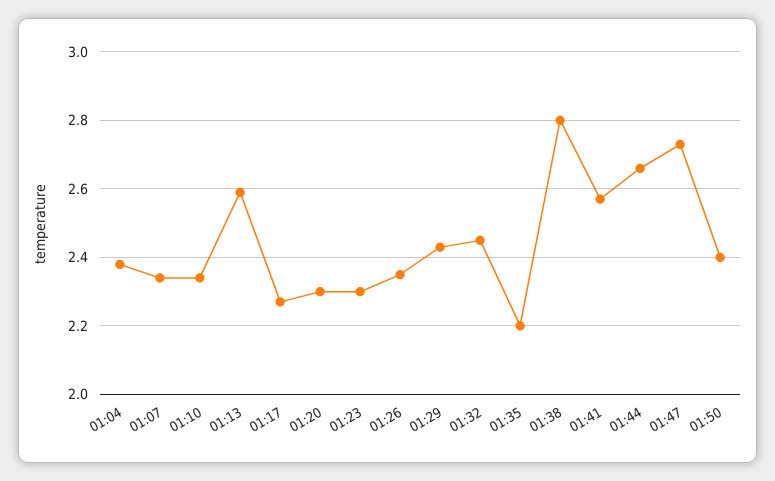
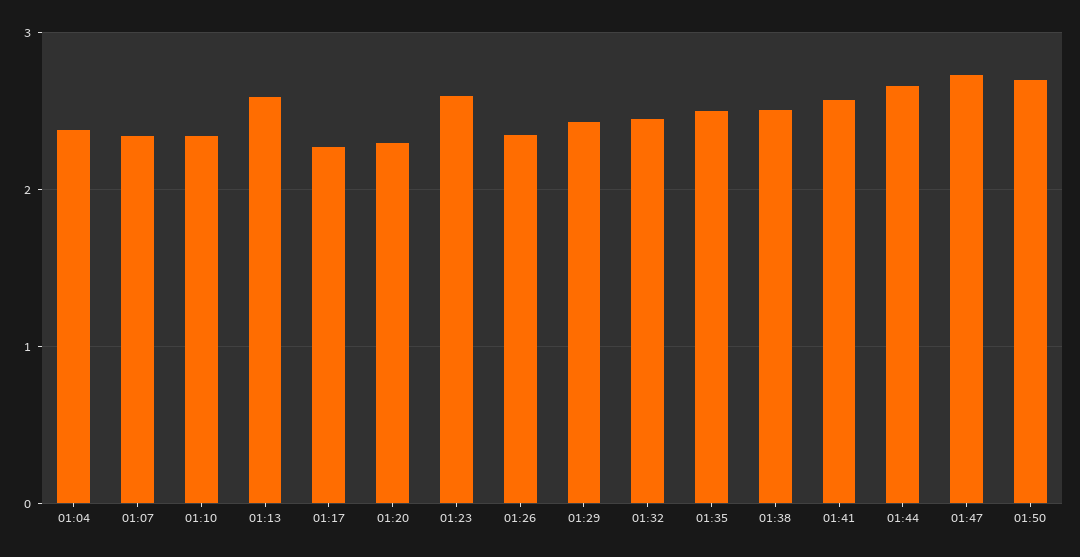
01:23: 2.3 -> 2.6
01:35: 2.2 -> 2.5
01:38: 2.8 -> 2.5
01:50: 2.4 -> 2.7

